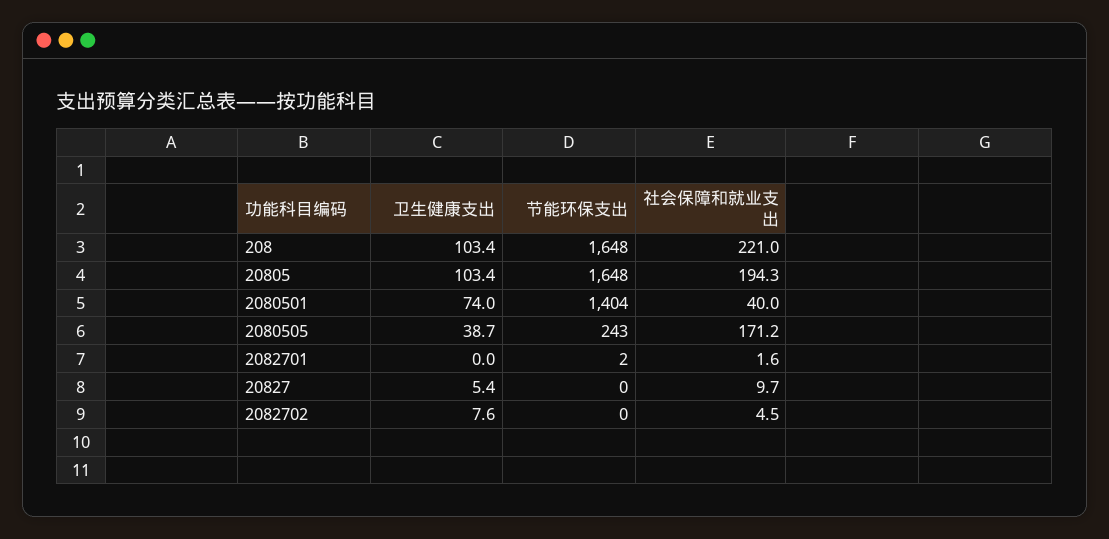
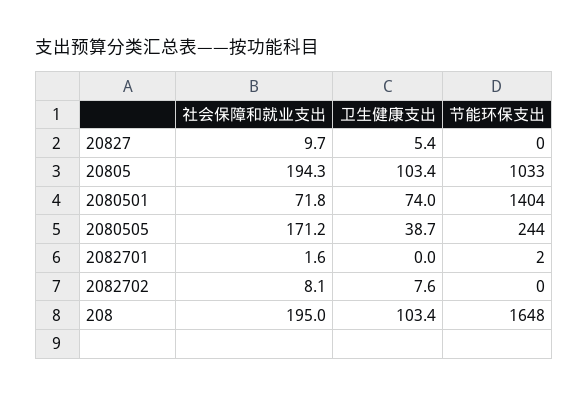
社会保障和就业支出, 208: 221 -> 195
节能环保支出, 20805: 1648 -> 1033
社会保障和就业支出, 2080501: 40 -> 71.8
节能环保支出, 2080505: 243 -> 244
社会保障和就业支出, 2082702: 4.5 -> 8.1

